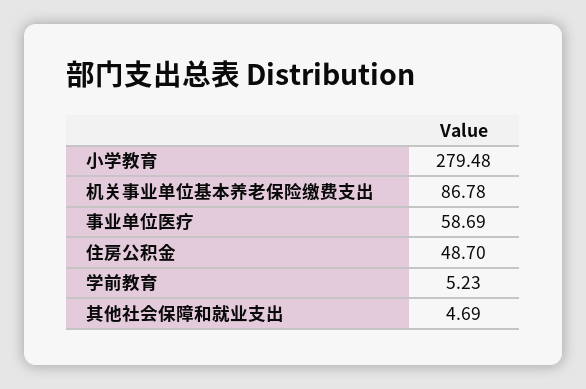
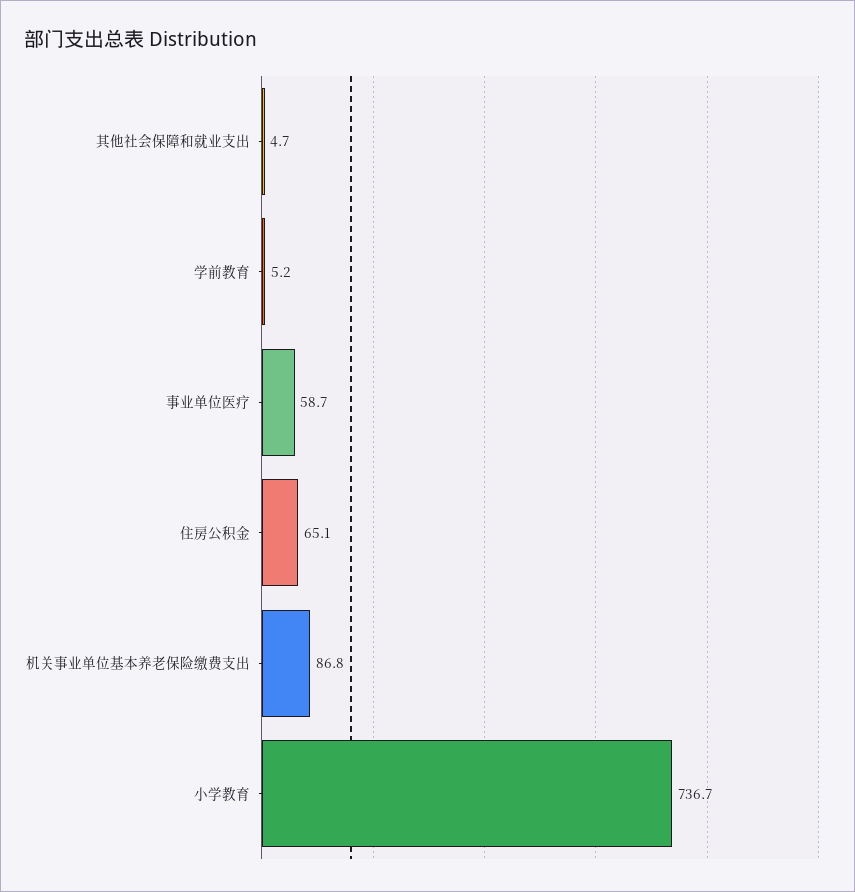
小学教育: 279.48 -> 736.7
住房公积金: 48.7 -> 65.1

